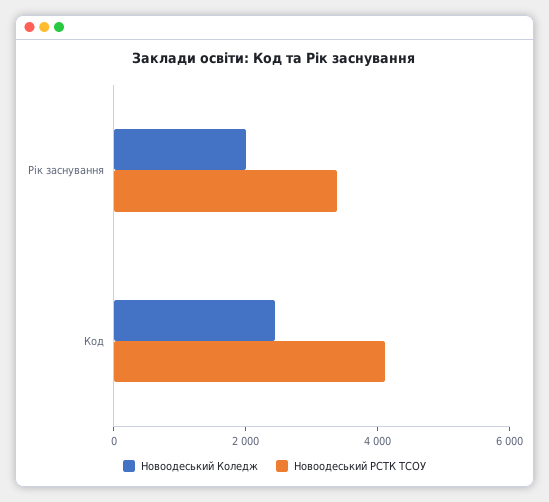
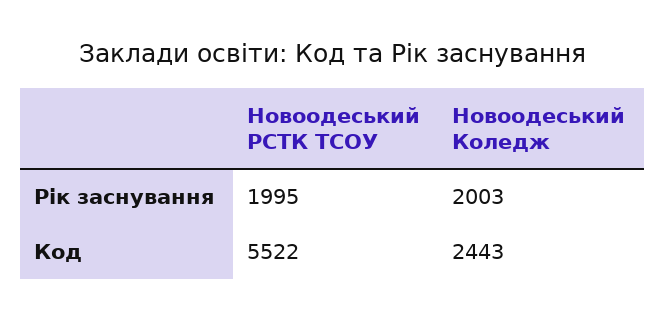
Новоодеський РСТК ТСОУ, Рік заснування: 3500 -> 1995
Новоодеський РСТК ТСОУ, Код: 4000 -> 5522

